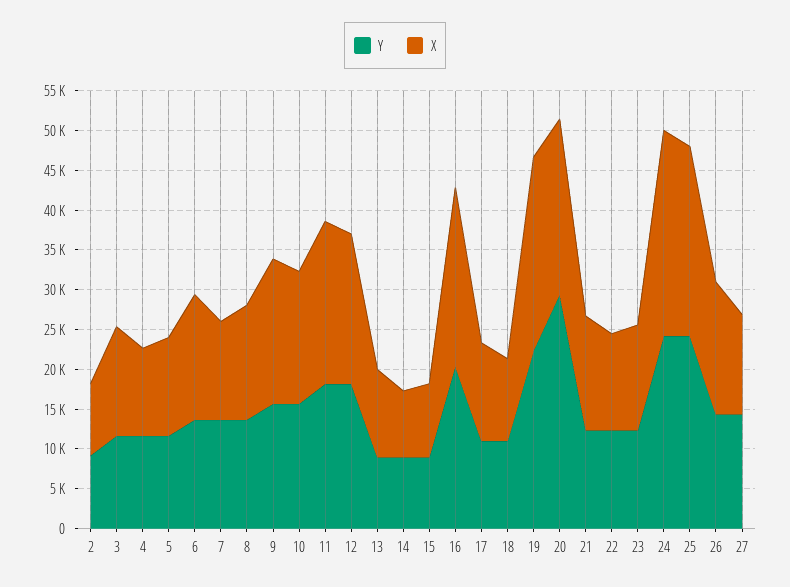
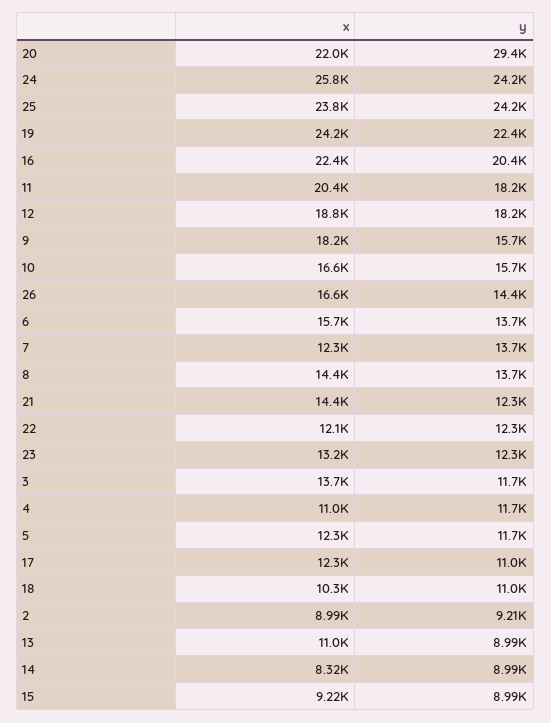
Y, 27: 15000 -> none
X, 27: 12500 -> none

